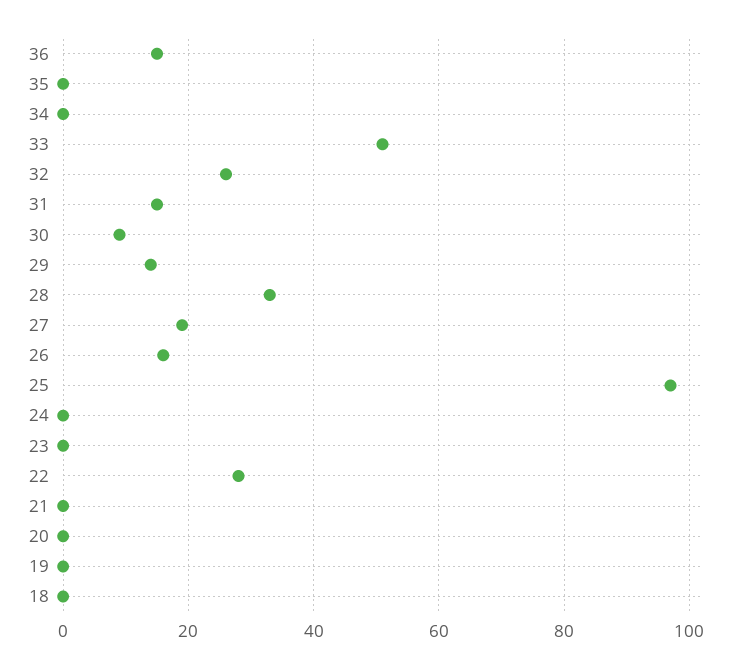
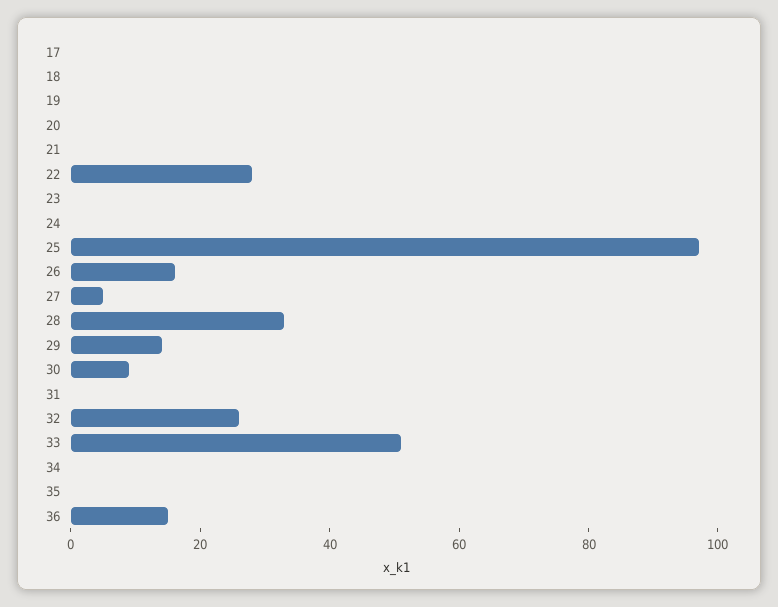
31: 15 -> 0
27: 20 -> 5
17: none -> 0

